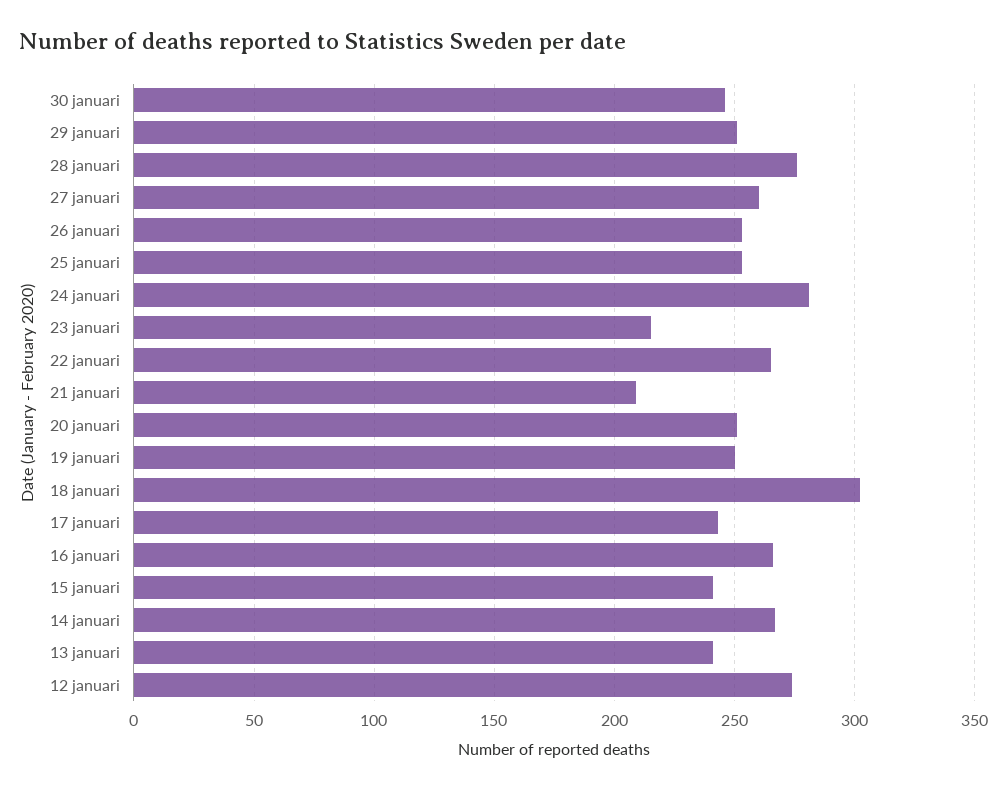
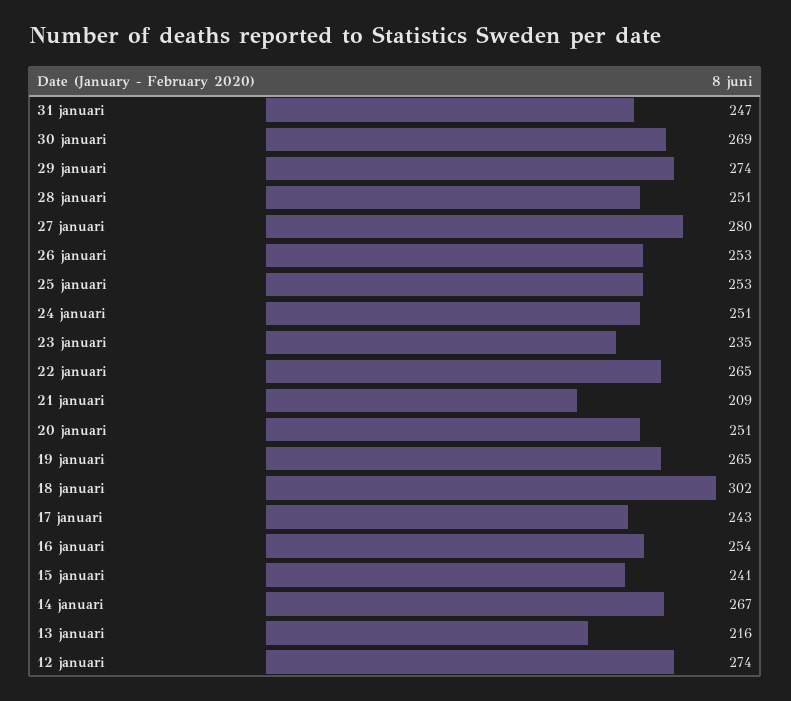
30 januari: 245 -> 269
29 januari: 250 -> 274
28 januari: 275 -> 251
27 januari: 260 -> 280
24 januari: 280 -> 251
23 januari: 215 -> 235
19 januari: 250 -> 265
16 januari: 265 -> 254
13 januari: 240 -> 216
31 januari: none -> 247

